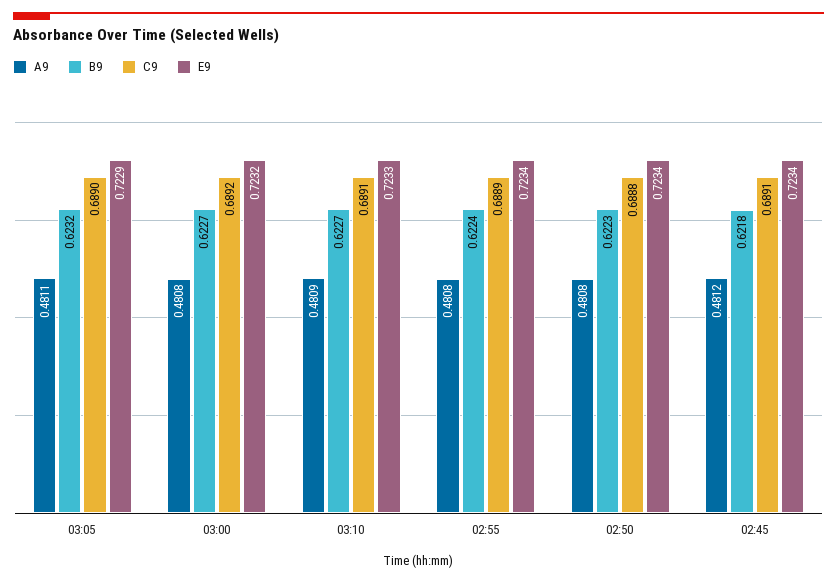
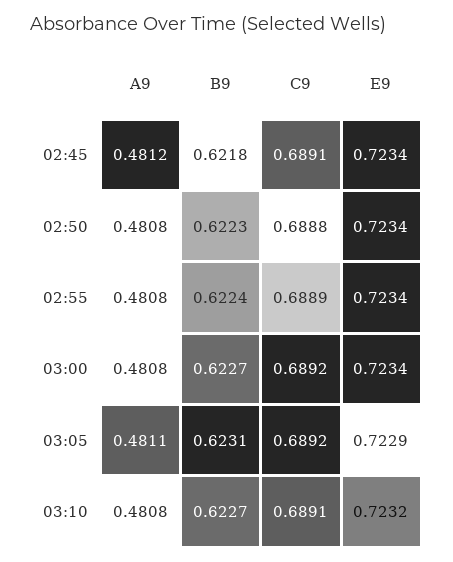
B9, 03:05: 0.6232 -> 0.6231
C9, 03:05: 0.689 -> 0.6892
E9, 03:00: 0.7232 -> 0.7234
A9, 03:10: 0.4809 -> 0.4808
E9, 03:10: 0.7233 -> 0.7232

